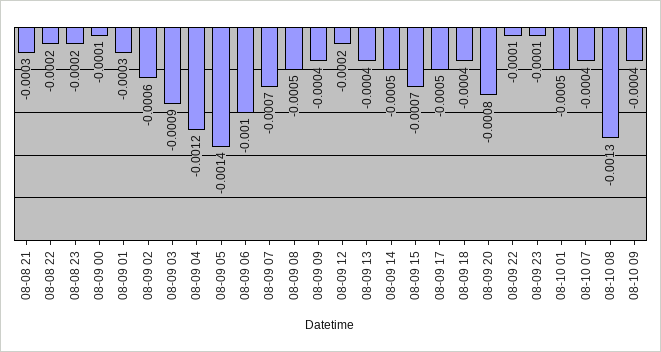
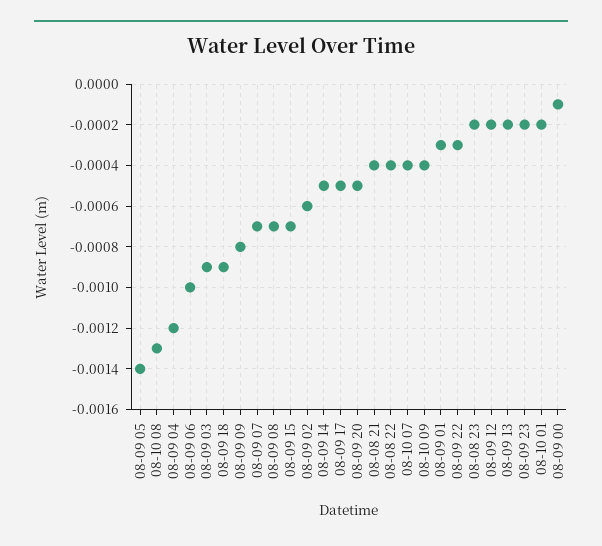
08-08 21: -0.0003 -> -0.0004
08-08 22: -0.0002 -> -0.0004
08-09 08: -0.0005 -> -0.0007
08-09 09: -0.0004 -> -0.0008
08-09 13: -0.0004 -> -0.0002
08-09 18: -0.0004 -> -0.0009
08-09 20: -0.0008 -> -0.0005
08-09 22: -0.0001 -> -0.0003
08-09 23: -0.0001 -> -0.0002
08-10 01: -0.0005 -> -0.0002

